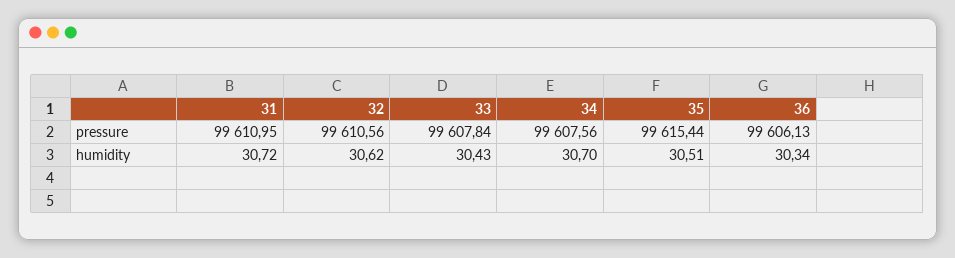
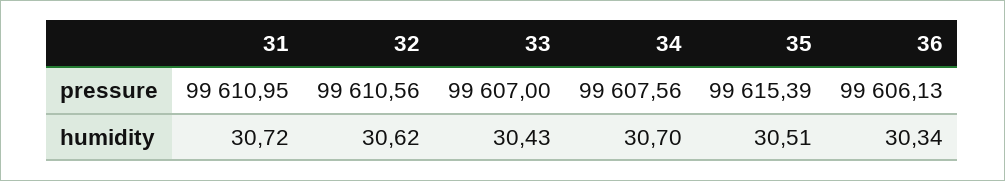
33, pressure: 99607.84 -> 99607
35, pressure: 99615.44 -> 99615.39

